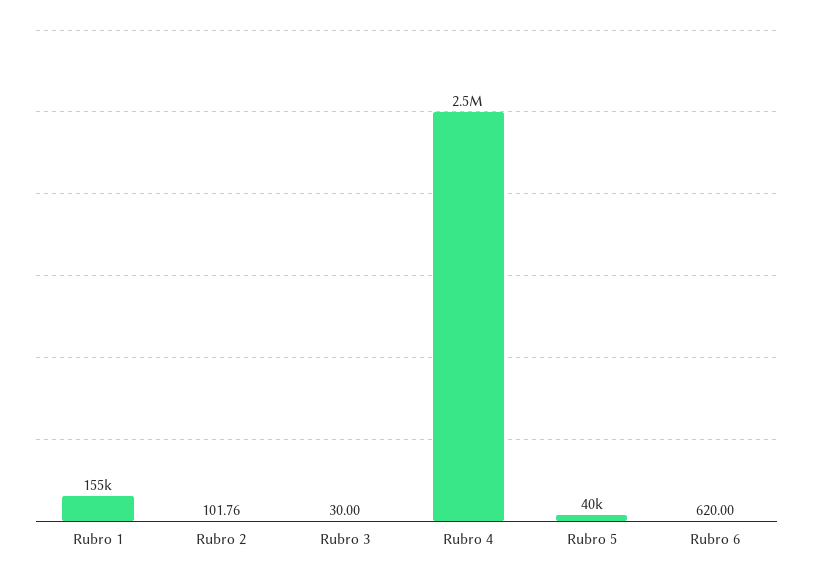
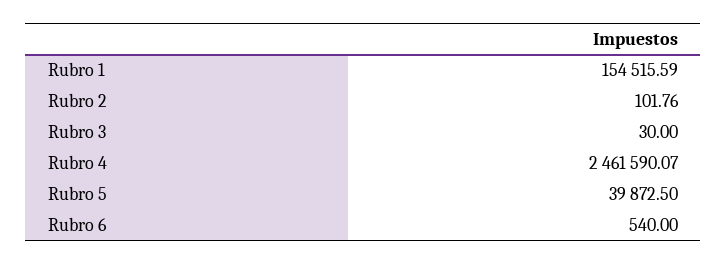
Rubro 6: 620 -> 540

